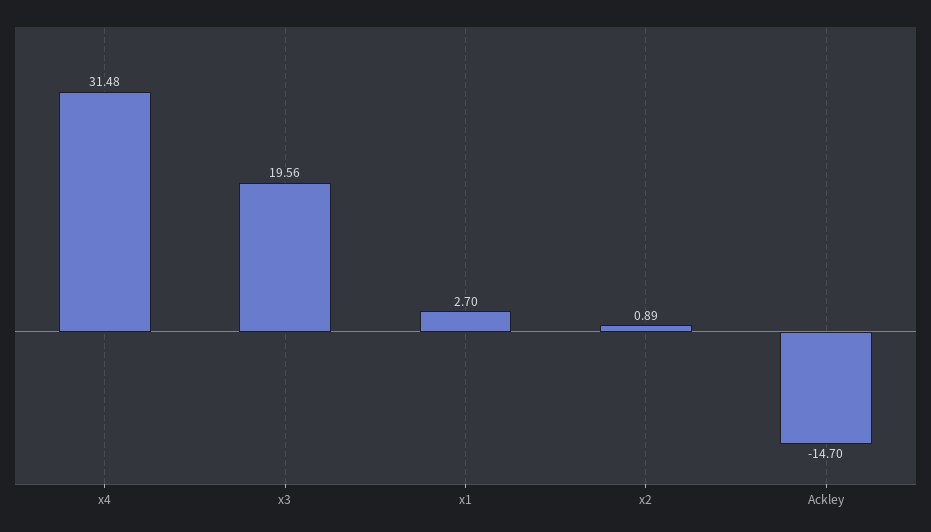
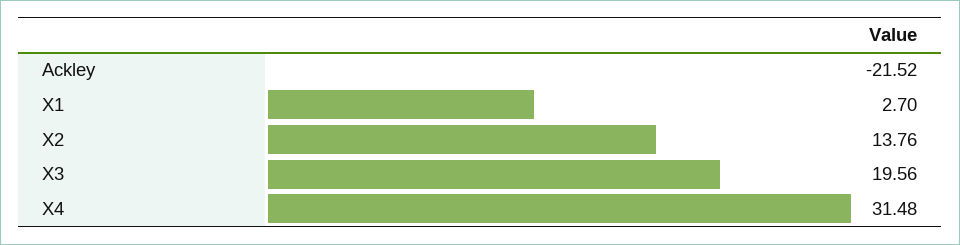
x2: 0.89 -> 13.76
Ackley: -14.7 -> -21.52

